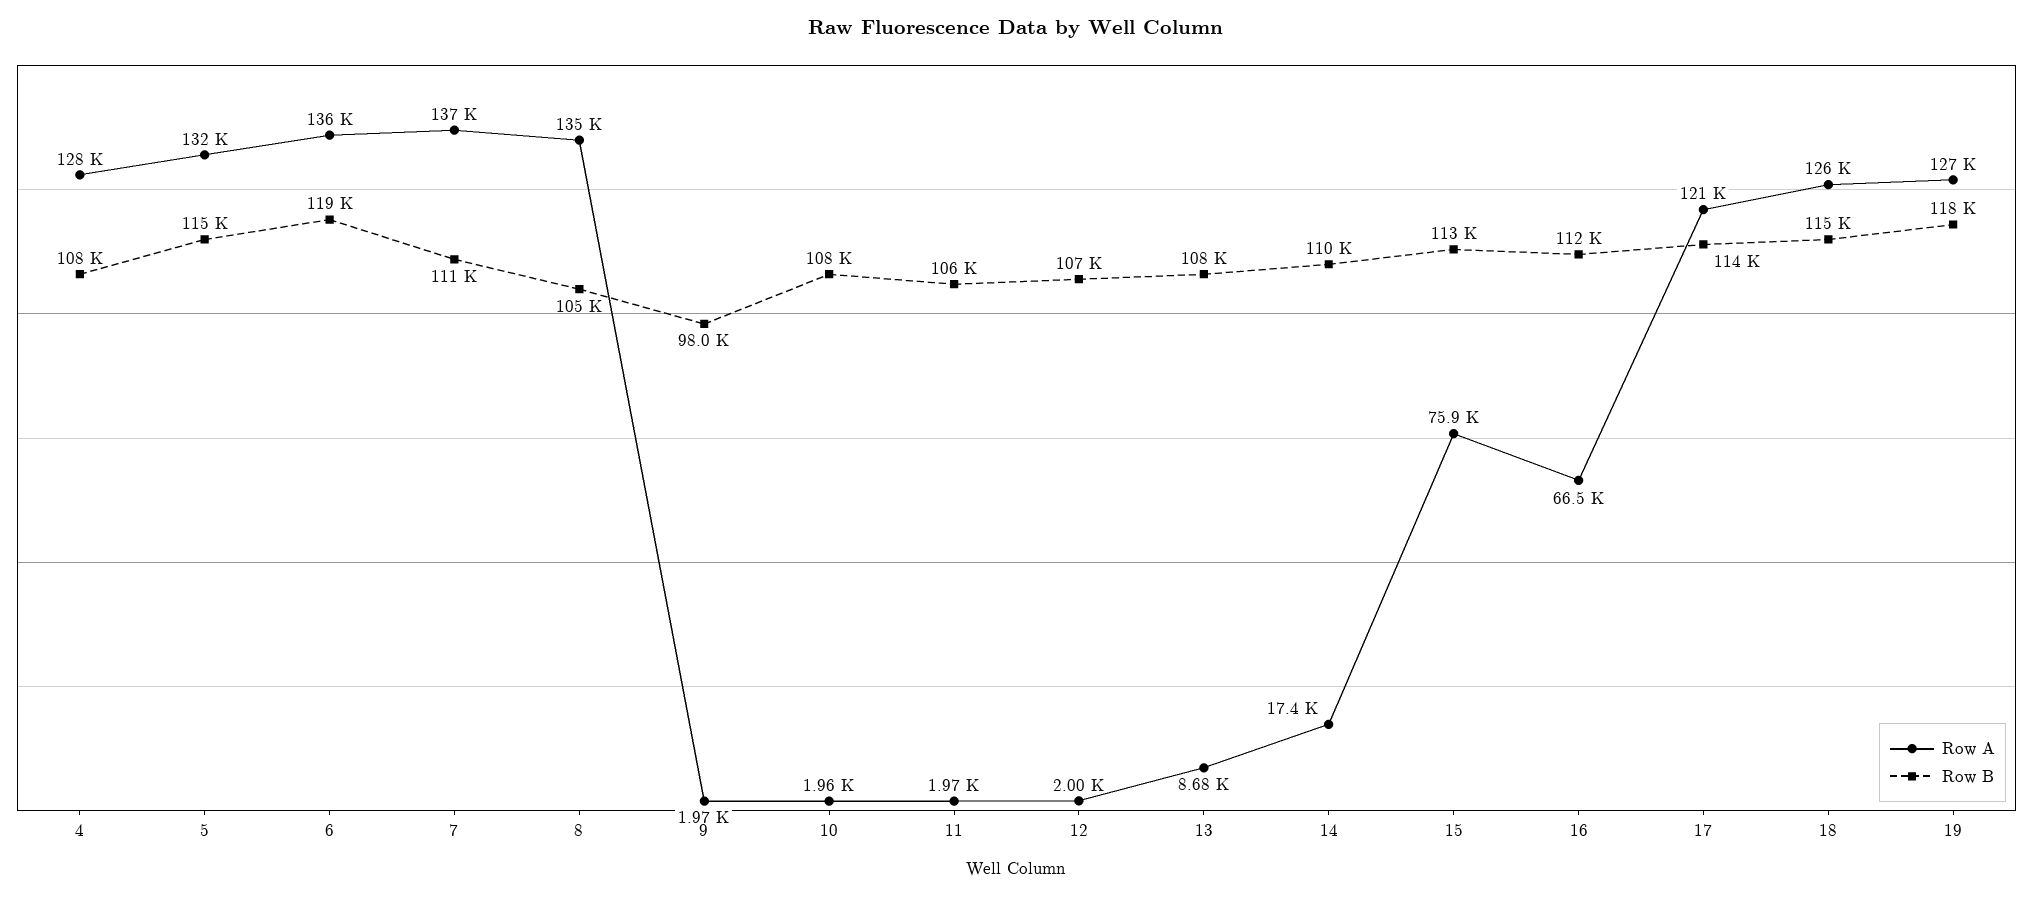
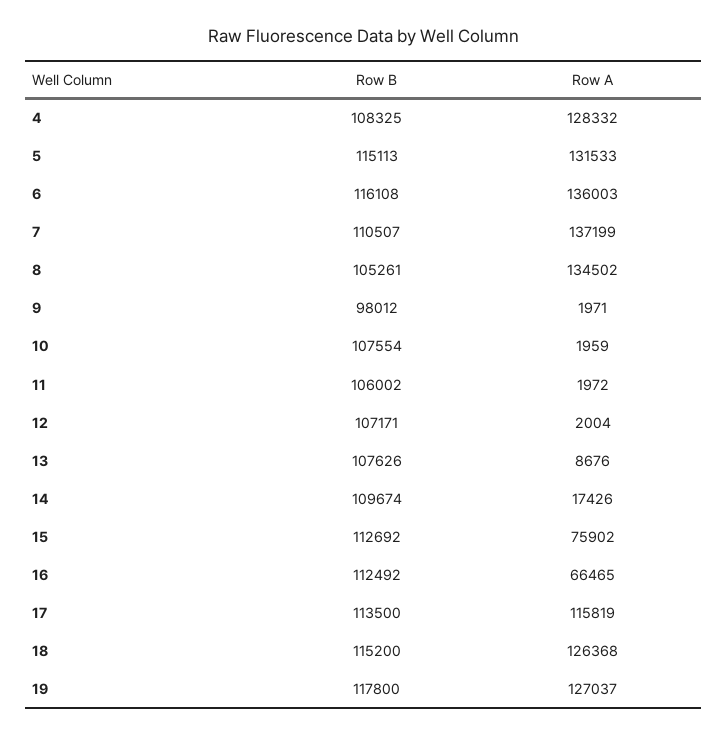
Row B, 6: 119000 -> 116108
Row A, 17: 121000 -> 115819

